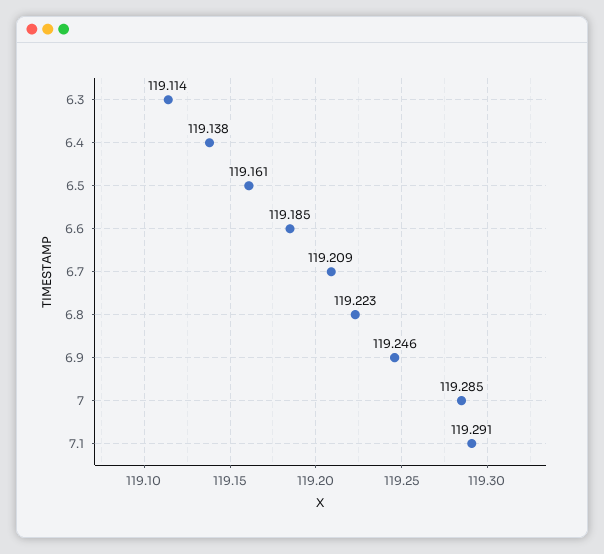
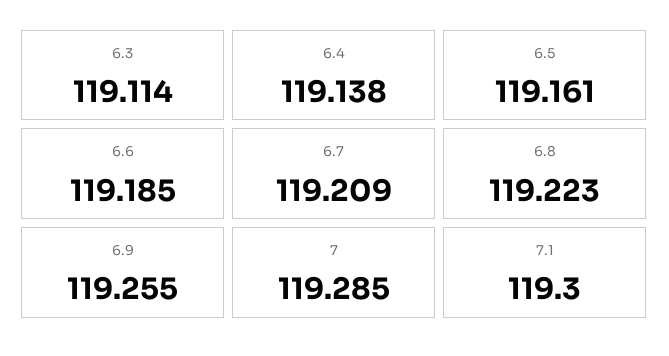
6.9: 119.246 -> 119.255
7.1: 119.291 -> 119.3

